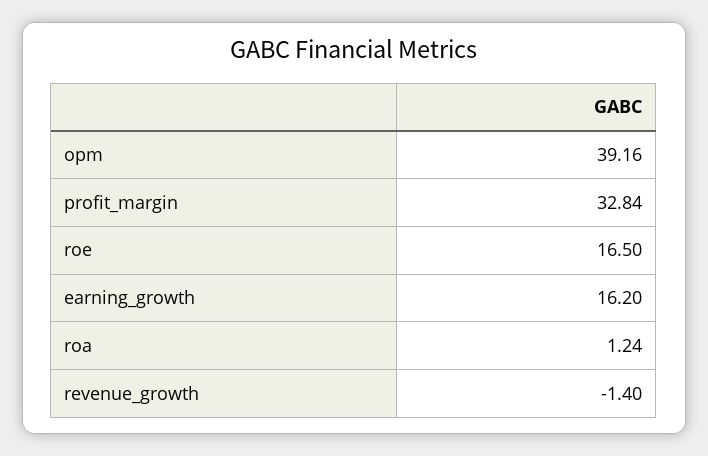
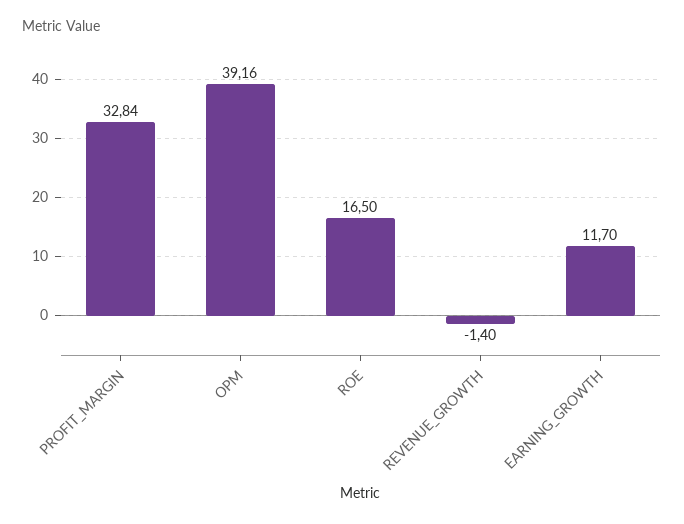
earning_growth: 16.2 -> 11.7
roa: 1.24 -> none

